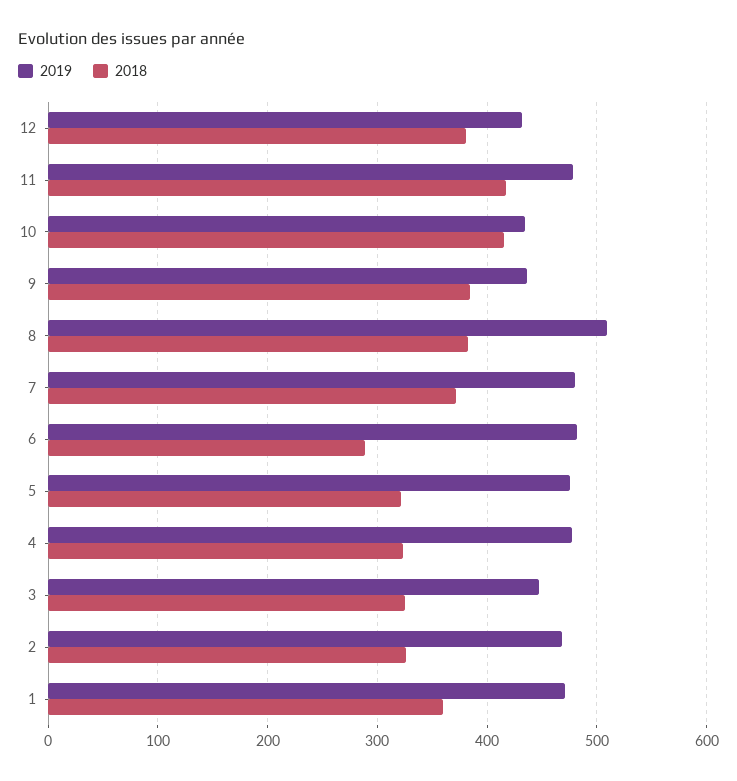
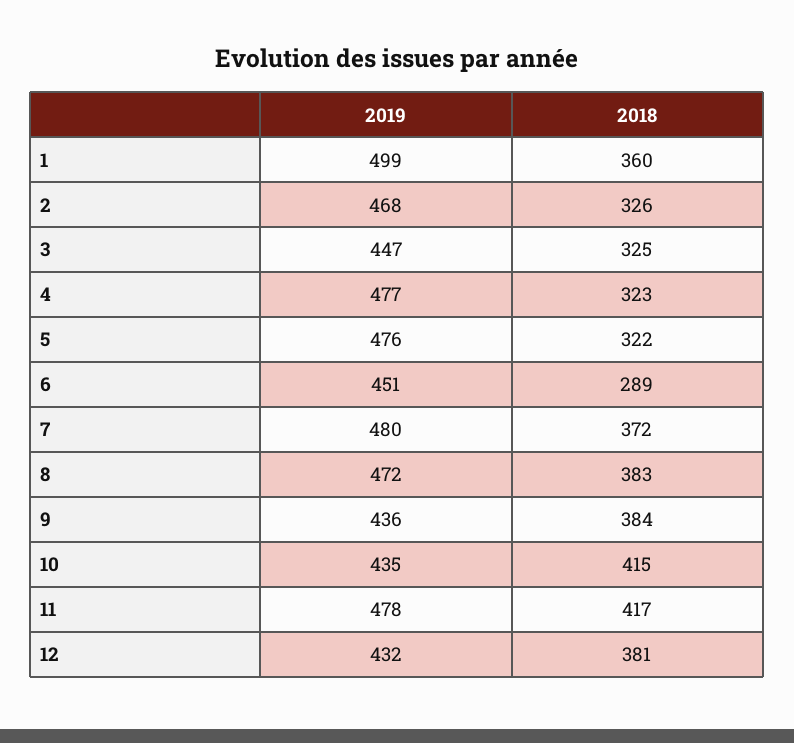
2019, 8: 510 -> 472
2019, 6: 480 -> 451
2019, 1: 470 -> 499

